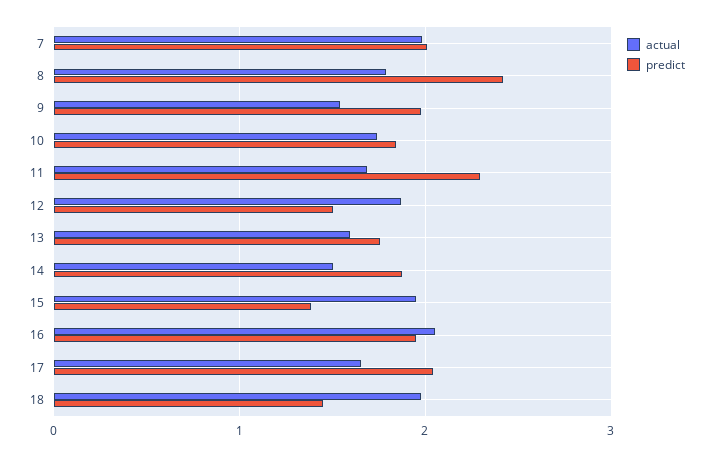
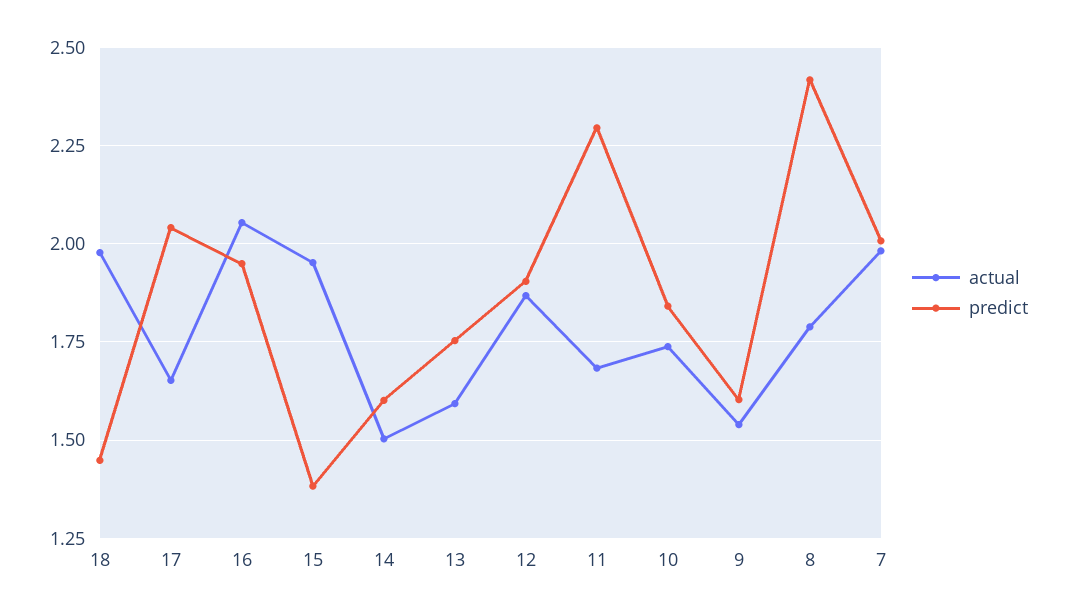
predict, 9: 2 -> 1.6
predict, 12: 1.5 -> 1.9
predict, 14: 1.9 -> 1.6

